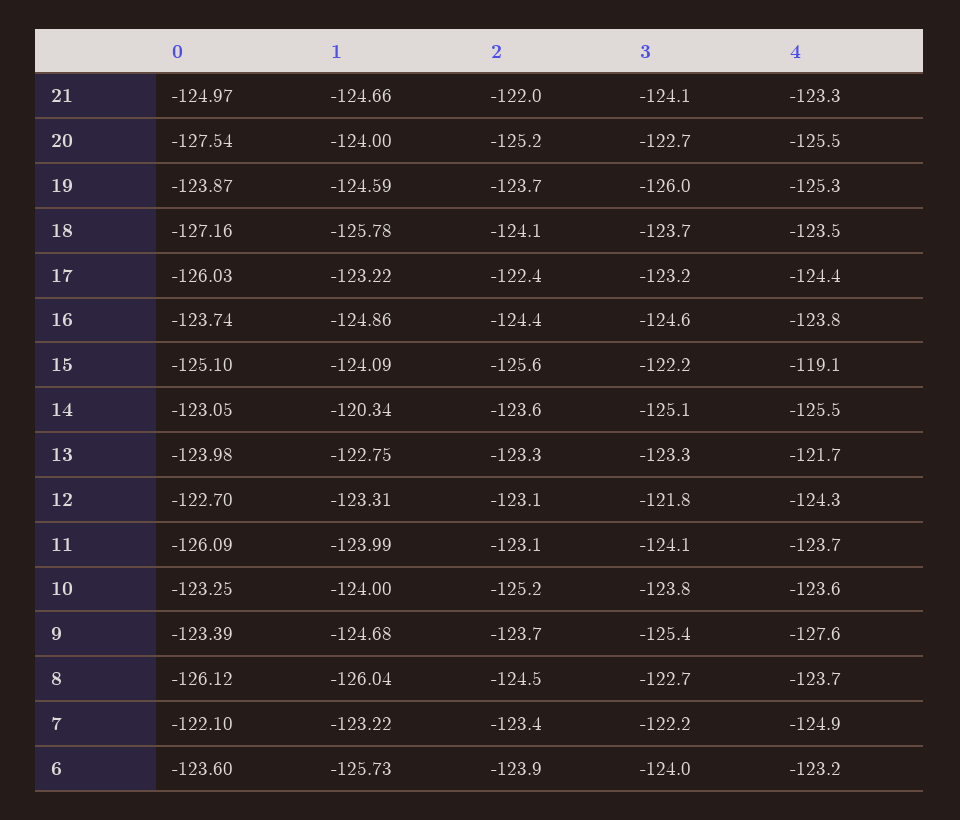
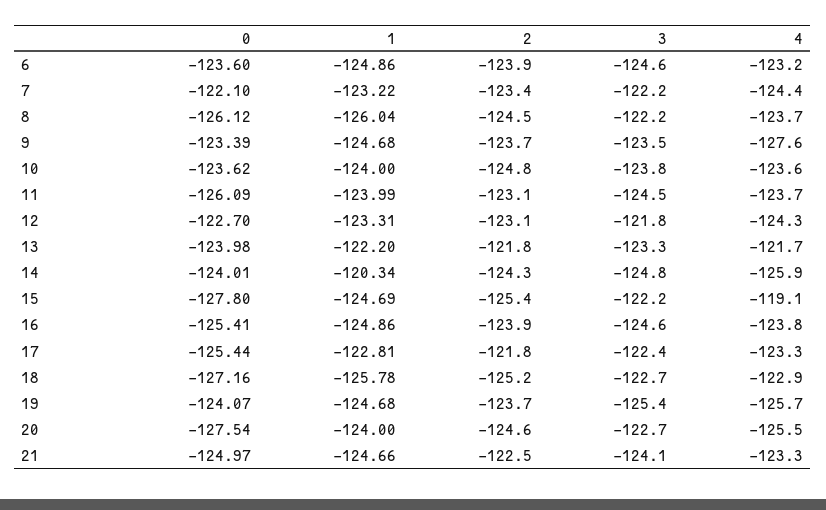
2, 21: -122 -> -122.5
2, 20: -125.2 -> -124.6
0, 19: -123.87 -> -124.07
1, 19: -124.59 -> -124.68
3, 19: -126 -> -125.4
4, 19: -125.3 -> -125.7
2, 18: -124.1 -> -125.2
3, 18: -123.7 -> -122.7
4, 18: -123.5 -> -122.9
0, 17: -126.03 -> -125.44
1, 17: -123.22 -> -122.81
2, 17: -122.4 -> -121.8
3, 17: -123.2 -> -122.4
4, 17: -124.4 -> -123.3
0, 16: -123.74 -> -125.41
2, 16: -124.4 -> -123.9
0, 15: -125.1 -> -127.8
1, 15: -124.09 -> -124.69
2, 15: -125.6 -> -125.4
0, 14: -123.05 -> -124.01
2, 14: -123.6 -> -124.3
3, 14: -125.1 -> -124.8
4, 14: -125.5 -> -125.9
1, 13: -122.75 -> -122.2
2, 13: -123.3 -> -121.8
3, 11: -124.1 -> -124.5
0, 10: -123.25 -> -123.62
2, 10: -125.2 -> -124.8
3, 9: -125.4 -> -123.5
3, 8: -122.7 -> -122.2
4, 7: -124.9 -> -124.4
1, 6: -125.73 -> -124.86
3, 6: -124 -> -124.6

